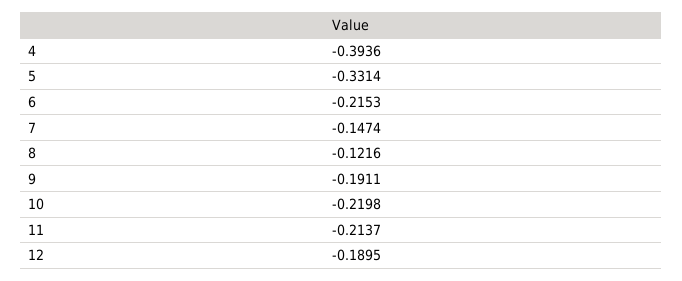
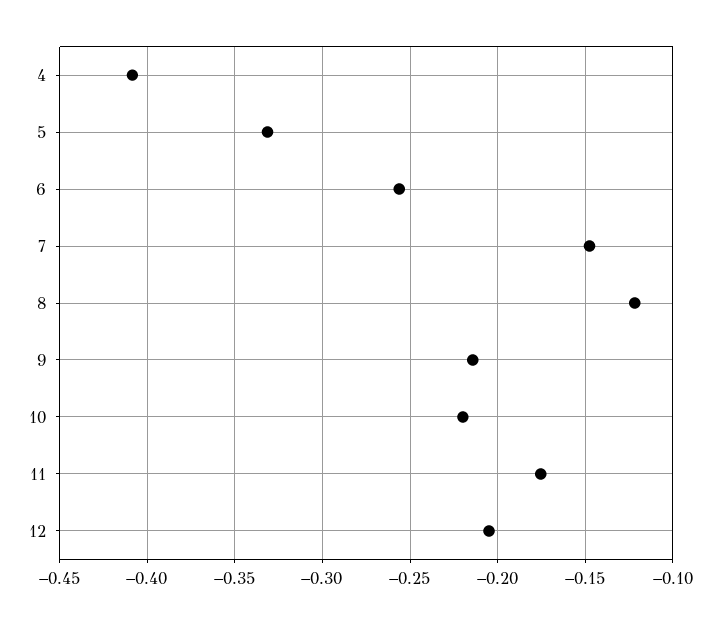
4: -0.3936 -> -0.41
6: -0.2153 -> -0.255
9: -0.1911 -> -0.215
11: -0.2137 -> -0.175
12: -0.1895 -> -0.205

